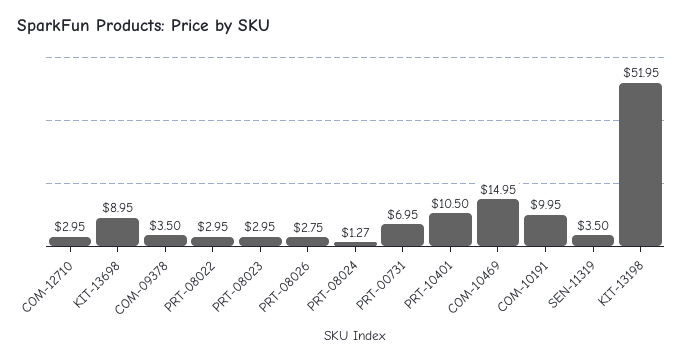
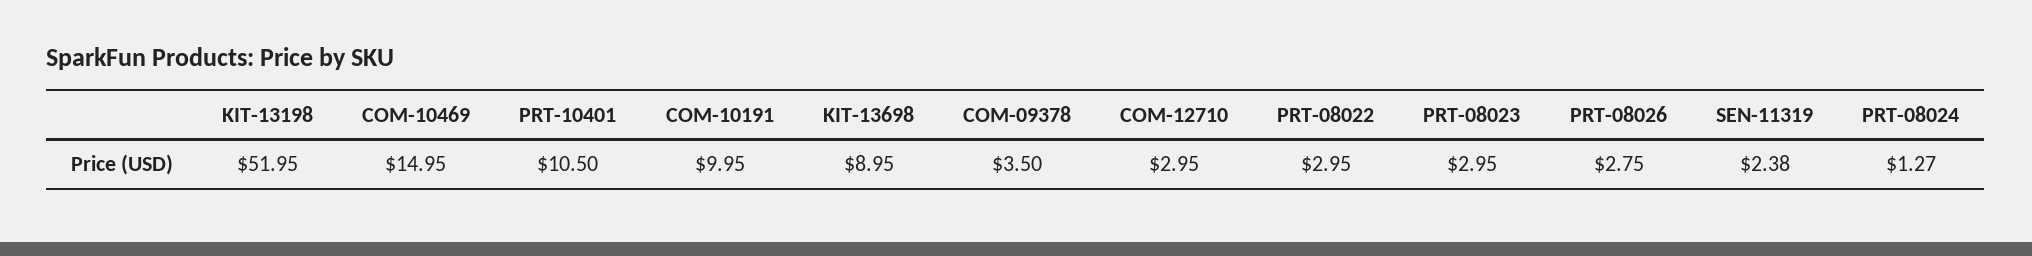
PRT-00731: 6.95 -> none
SEN-11319: 3.5 -> 2.38

